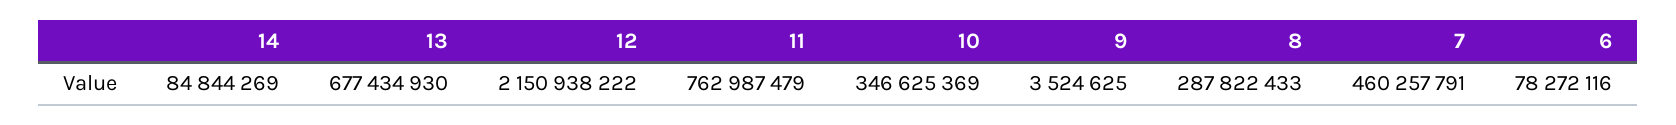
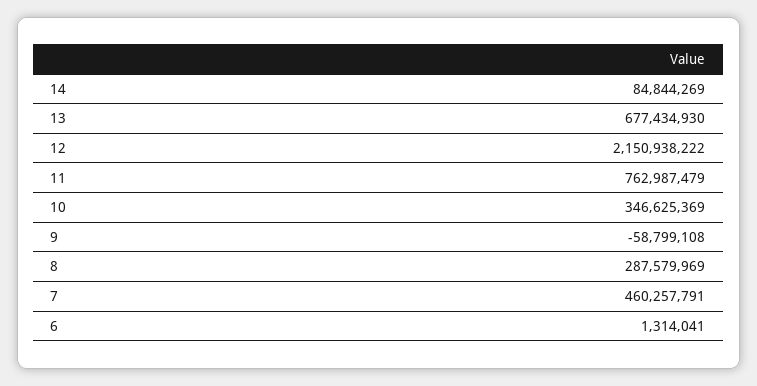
9: 3524625 -> -58799108
8: 287822433 -> 287579969
6: 78272116 -> 1314041

